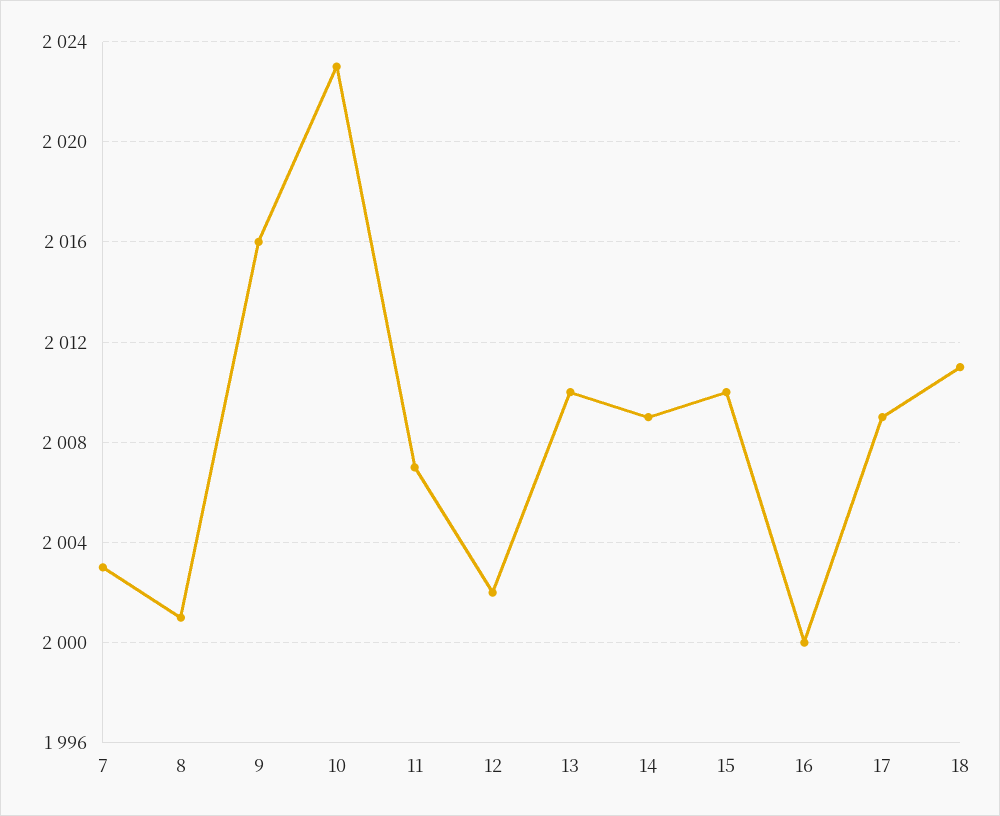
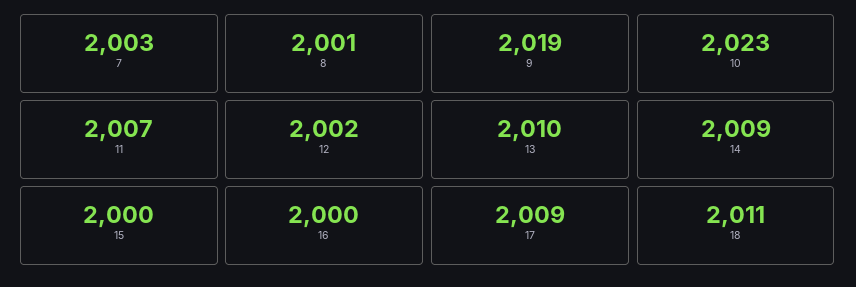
9: 2016 -> 2019
15: 2010 -> 2000

